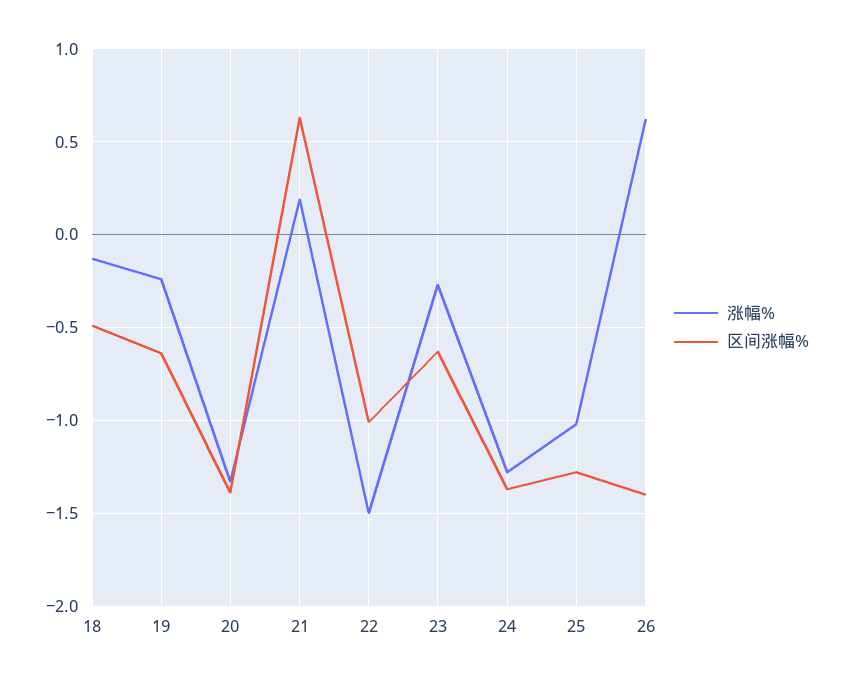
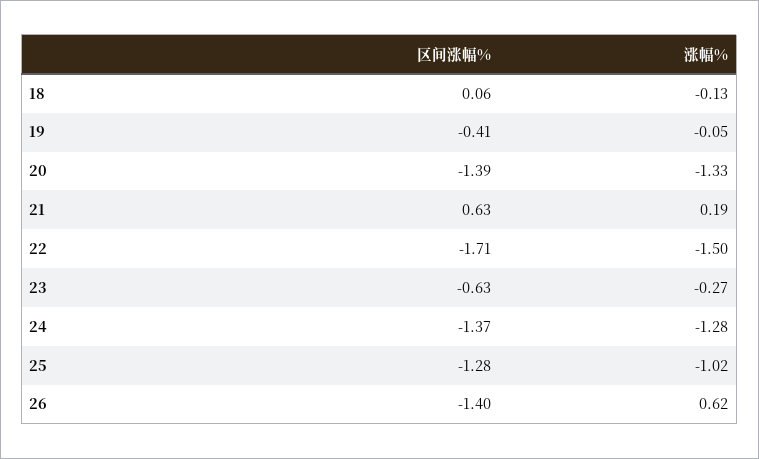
区间涨幅%, 18: -0.5 -> 0.06
涨幅%, 19: -0.25 -> -0.05
区间涨幅%, 19: -0.65 -> -0.41
区间涨幅%, 22: -1 -> -1.71

